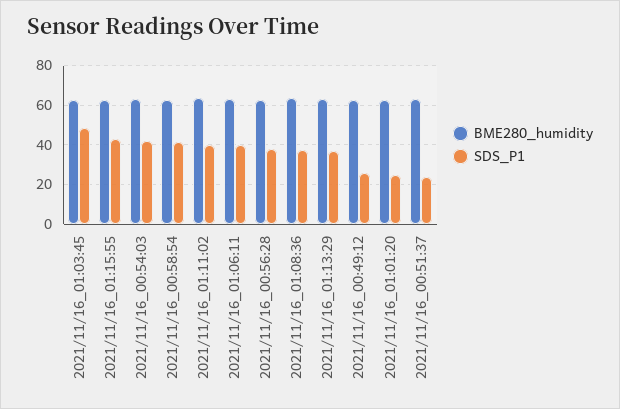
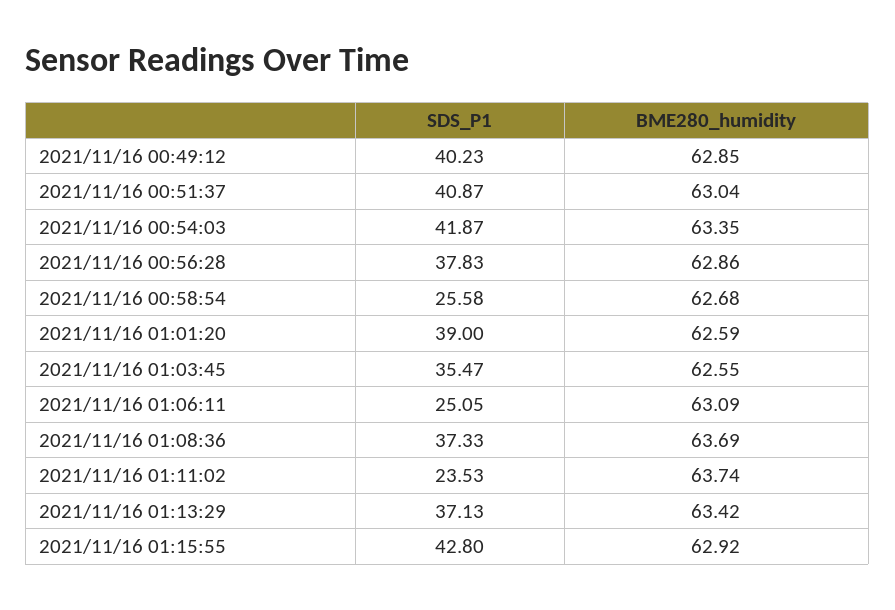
SDS_P1, 2021/11/16_01:03:45: 50 -> 35.47
SDS_P1, 2021/11/16_00:58:54: 40 -> 25.58
SDS_P1, 2021/11/16_01:11:02: 40 -> 23.53
SDS_P1, 2021/11/16_01:06:11: 40 -> 25.05
SDS_P1, 2021/11/16_00:49:12: 25 -> 40.23
SDS_P1, 2021/11/16_01:01:20: 25 -> 39
SDS_P1, 2021/11/16_00:51:37: 25 -> 40.87

